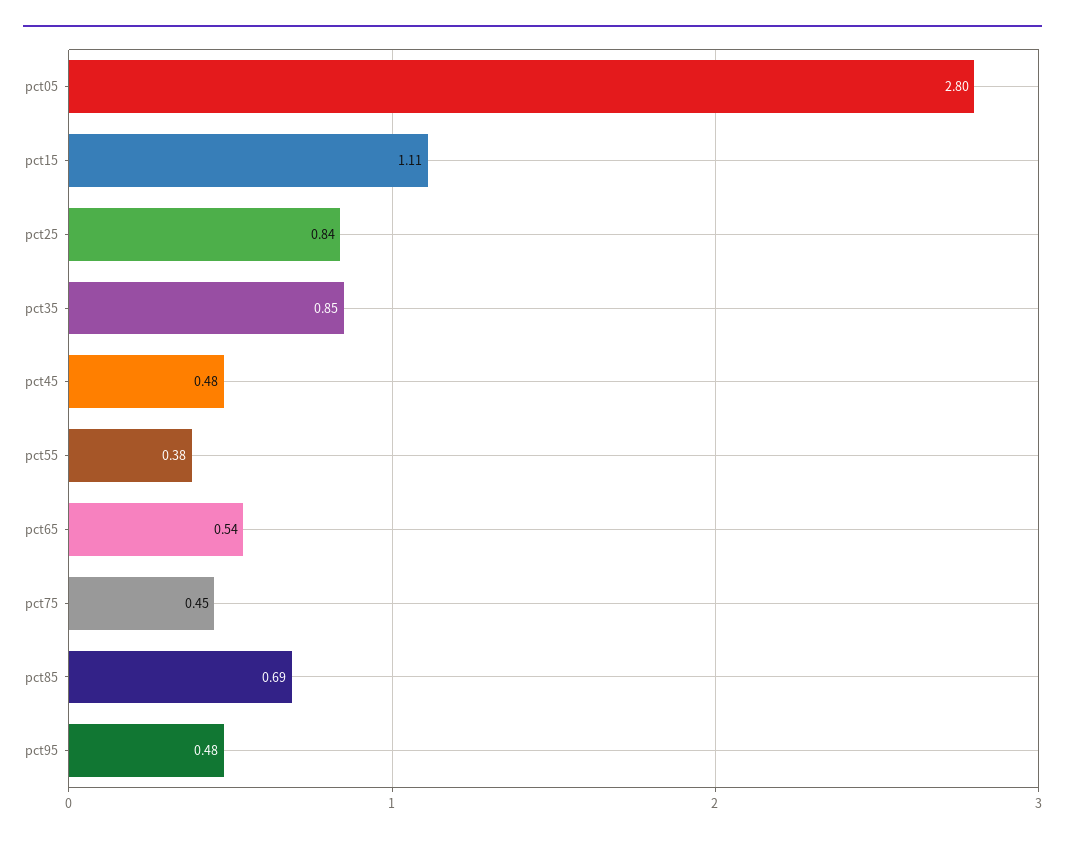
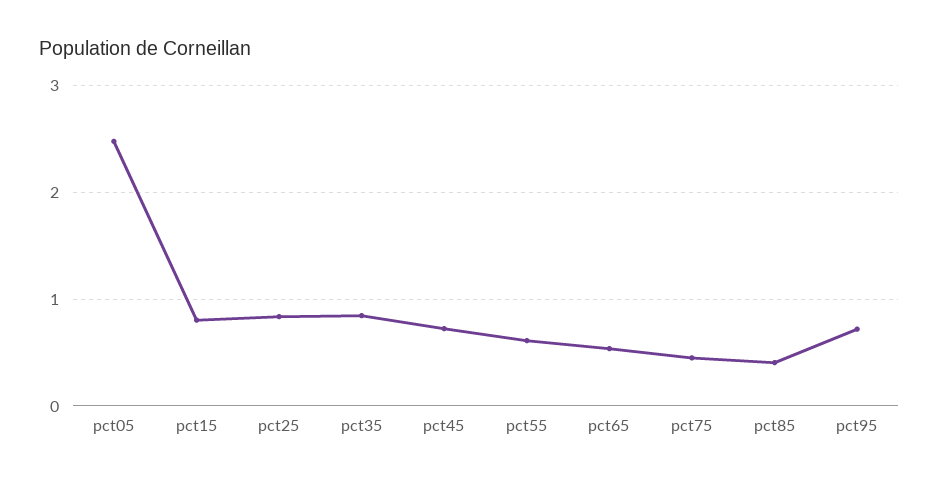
pct05: 2.8 -> 2.5
pct15: 1.11 -> 0.8
pct45: 0.48 -> 0.7
pct55: 0.38 -> 0.6
pct85: 0.69 -> 0.4
pct95: 0.48 -> 0.7

